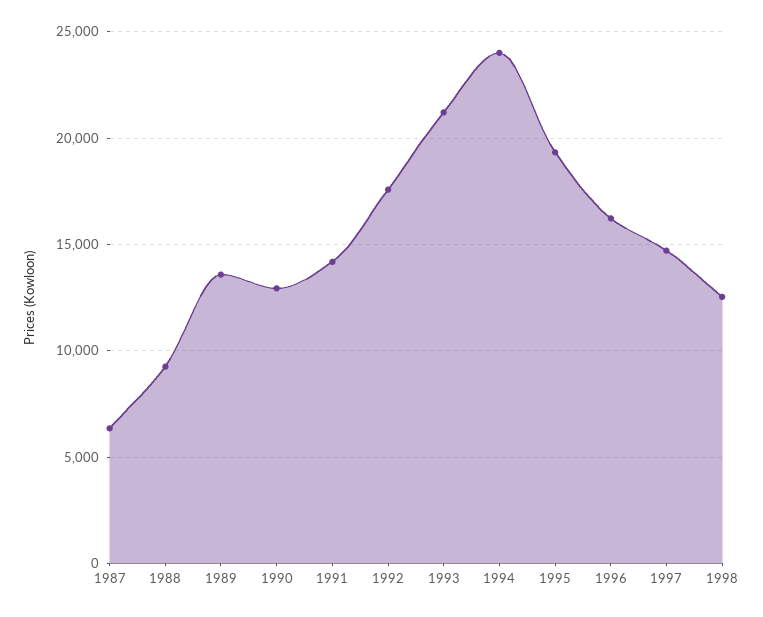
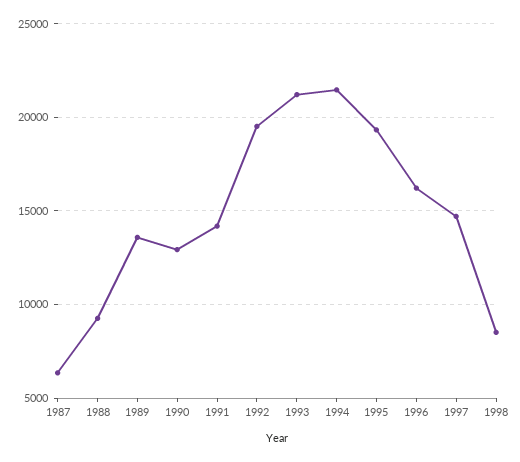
1992: 17500 -> 19500
1994: 24000 -> 21500
1998: 12500 -> 8500

